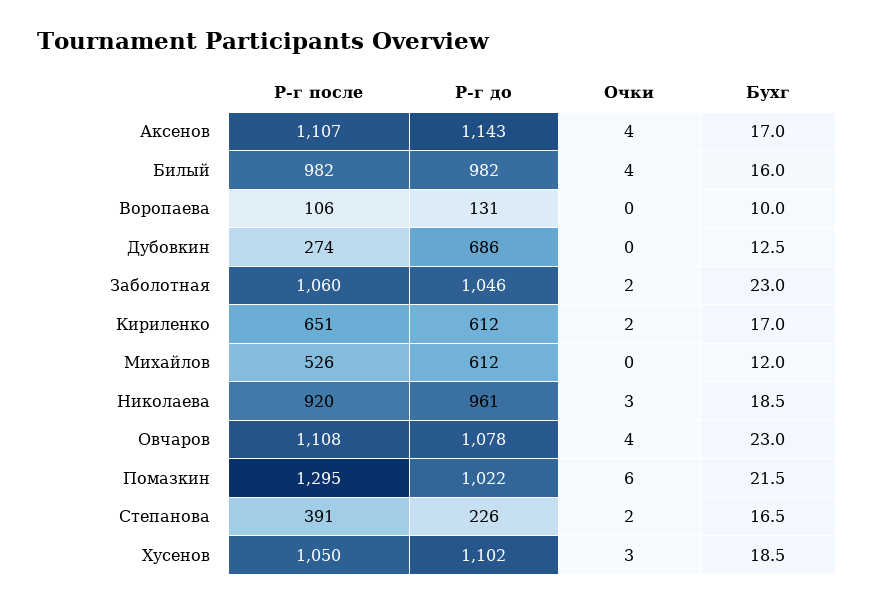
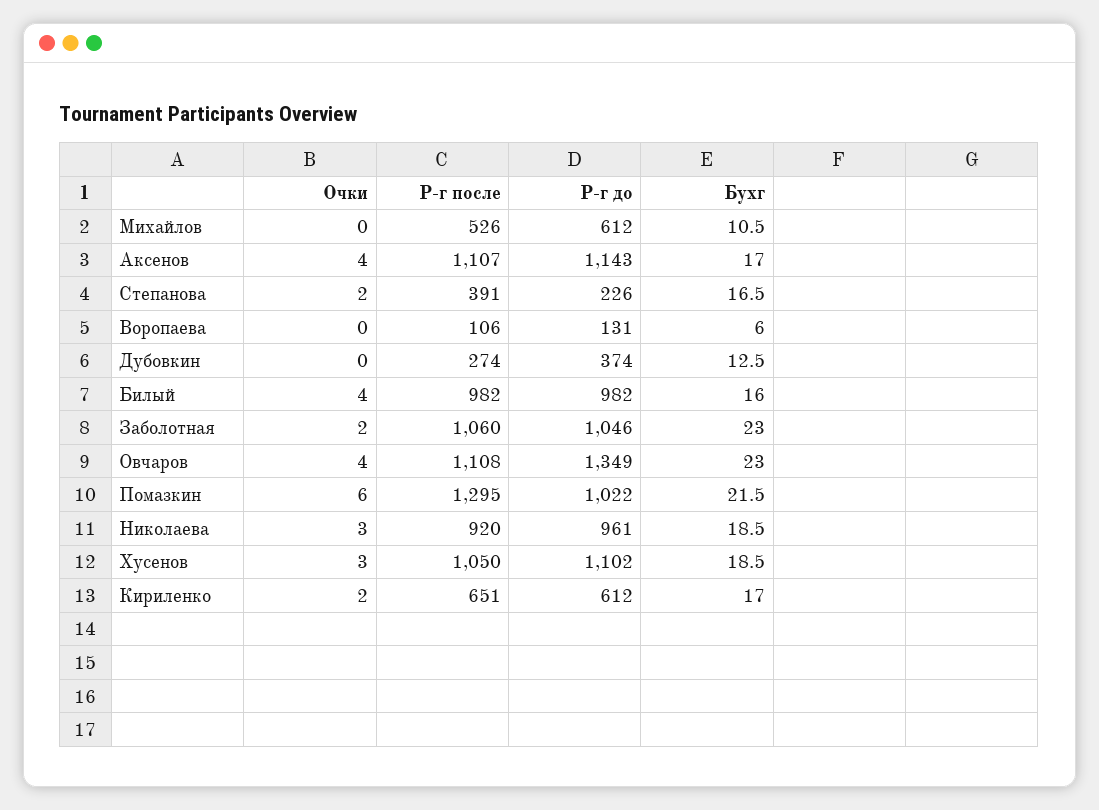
Бухг, Воропаева: 10 -> 6
Р-г до, Дубовкин: 686 -> 374
Бухг, Михайлов: 12 -> 10.5
Р-г до, Овчаров: 1078 -> 1349

